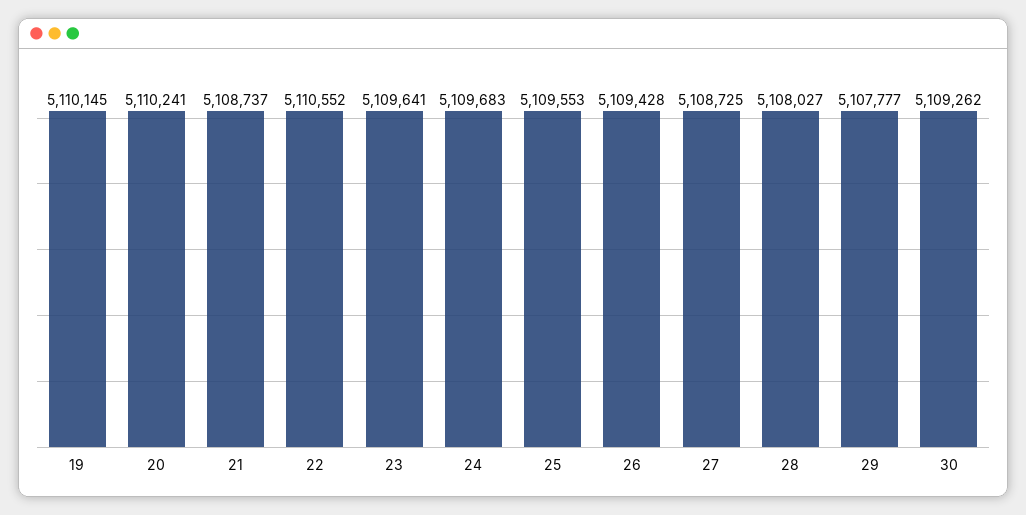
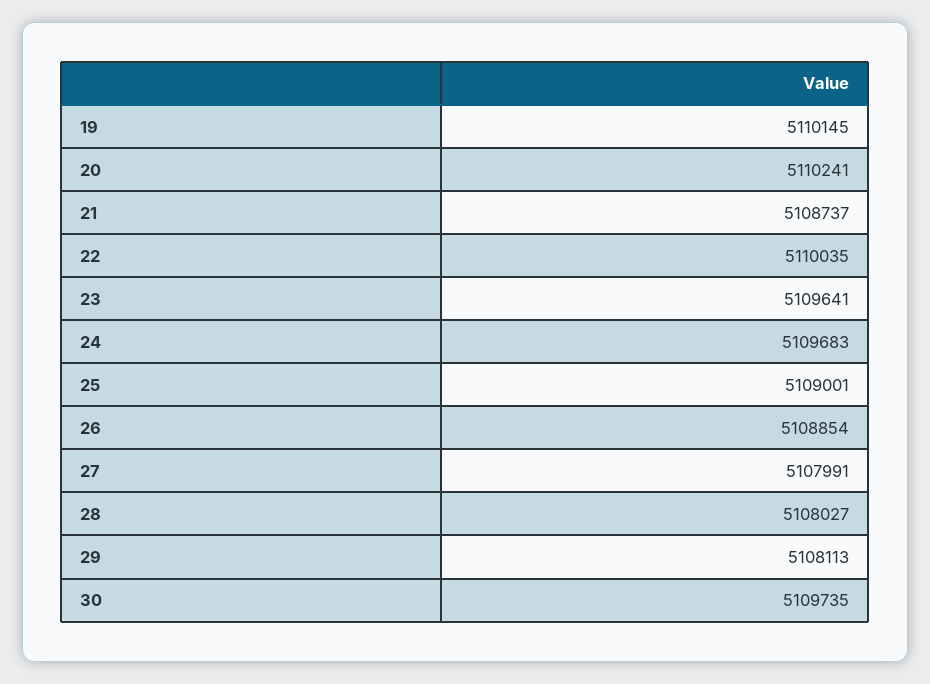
22: 5110552 -> 5110035
25: 5109553 -> 5109001
26: 5109428 -> 5108854
27: 5108725 -> 5107991
29: 5107777 -> 5108113
30: 5109262 -> 5109735

